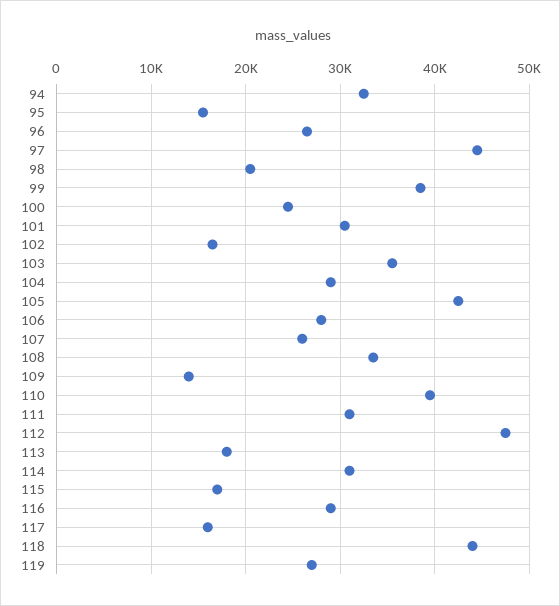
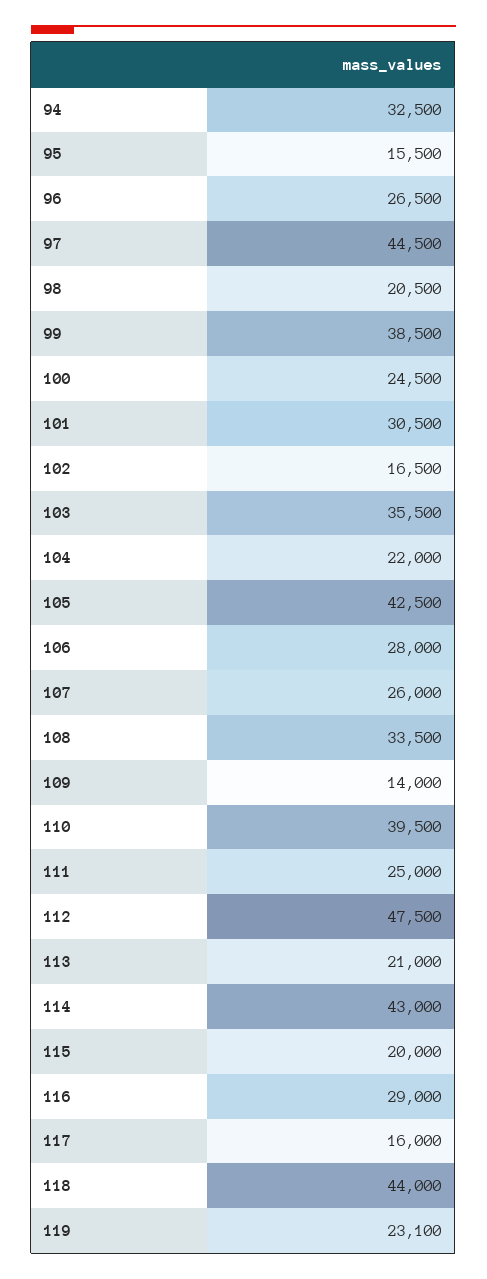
104: 29000 -> 22000
111: 31000 -> 25000
113: 18000 -> 21000
114: 31000 -> 43000
115: 17000 -> 20000
119: 27000 -> 23100

